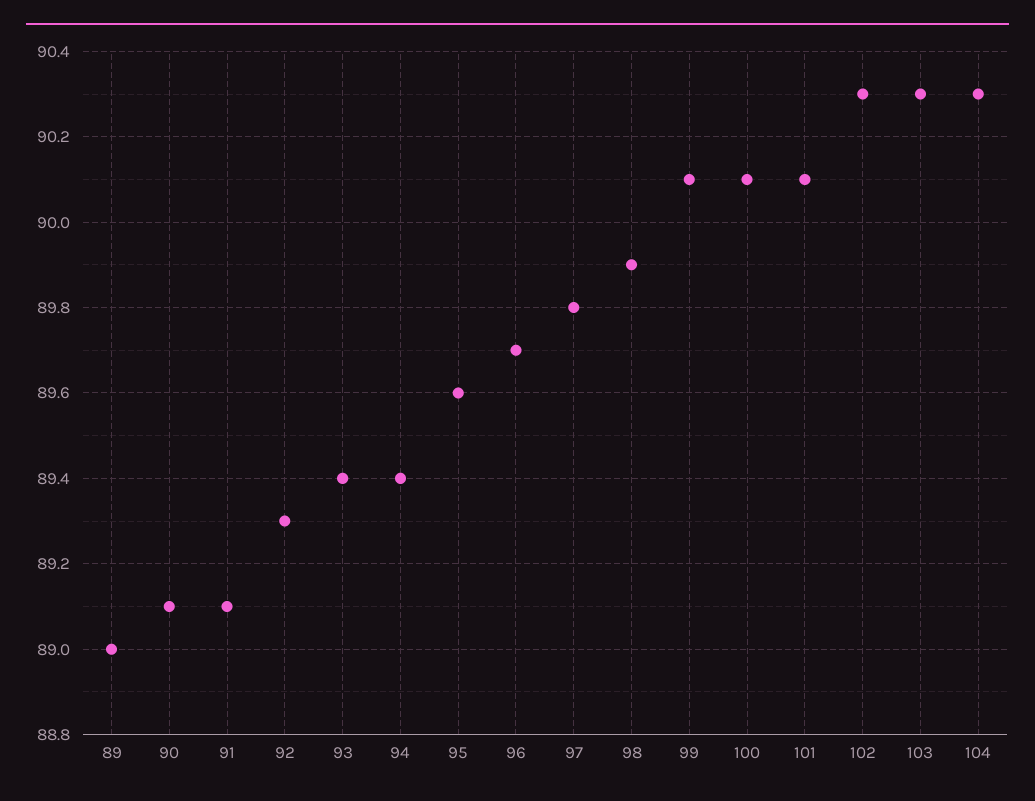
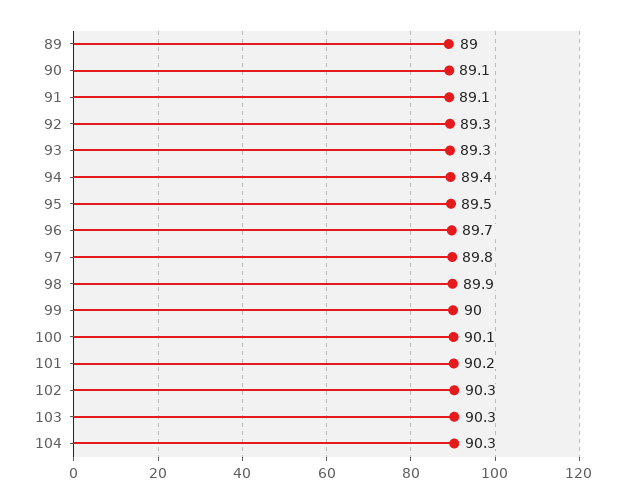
93: 89.4 -> 89.3
95: 89.6 -> 89.5
99: 90.1 -> 90
101: 90.1 -> 90.2

